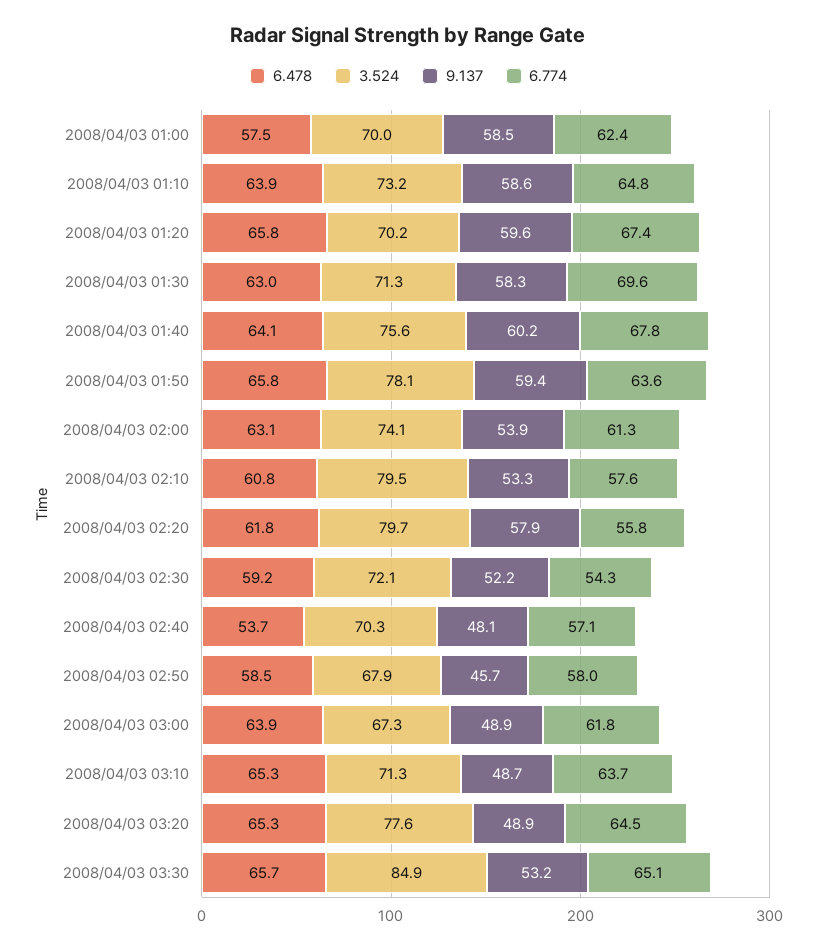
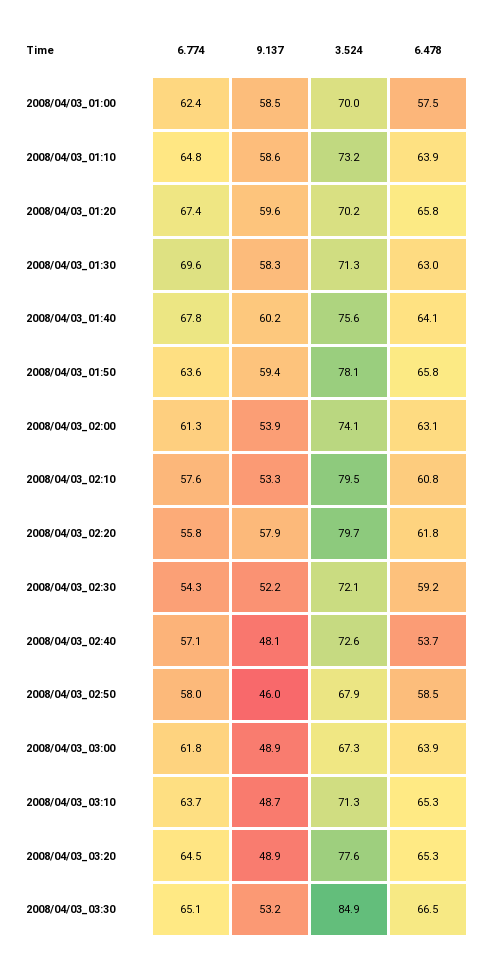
3.524, 2008/04/03 02:40: 70.3 -> 72.6
9.137, 2008/04/03 02:50: 45.7 -> 46
6.478, 2008/04/03 03:30: 65.7 -> 66.5

